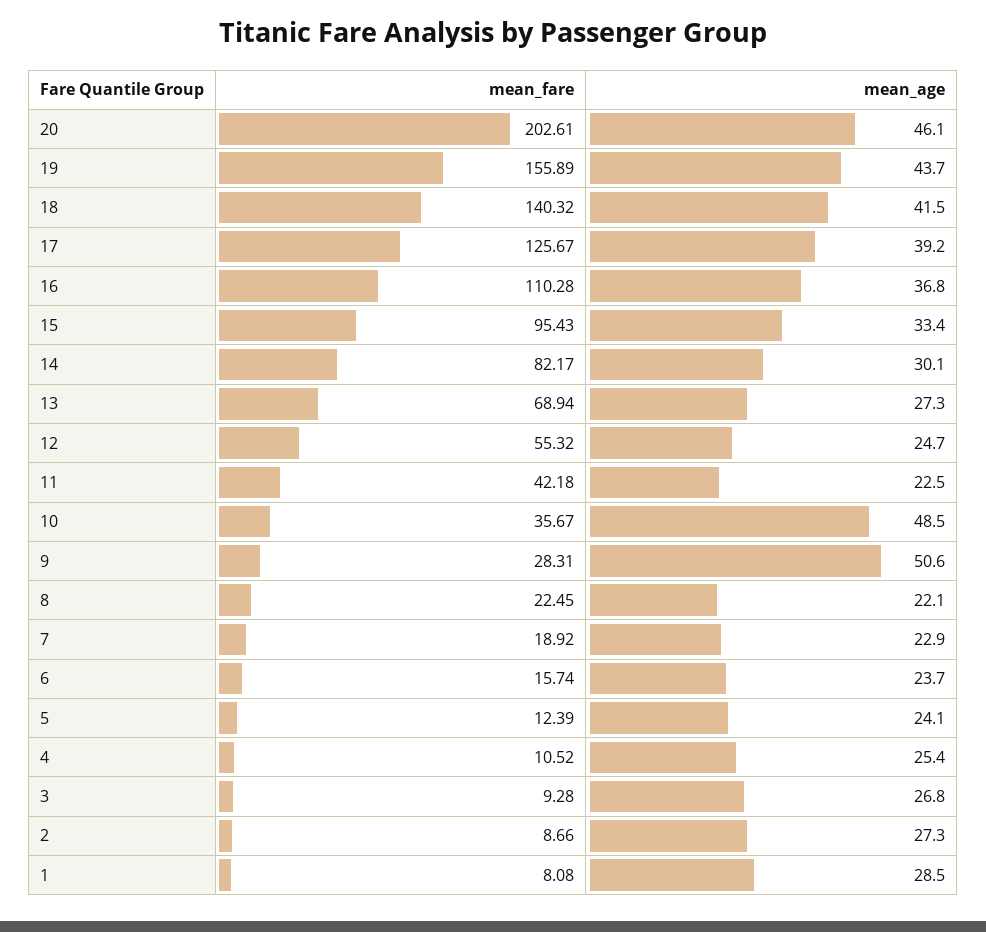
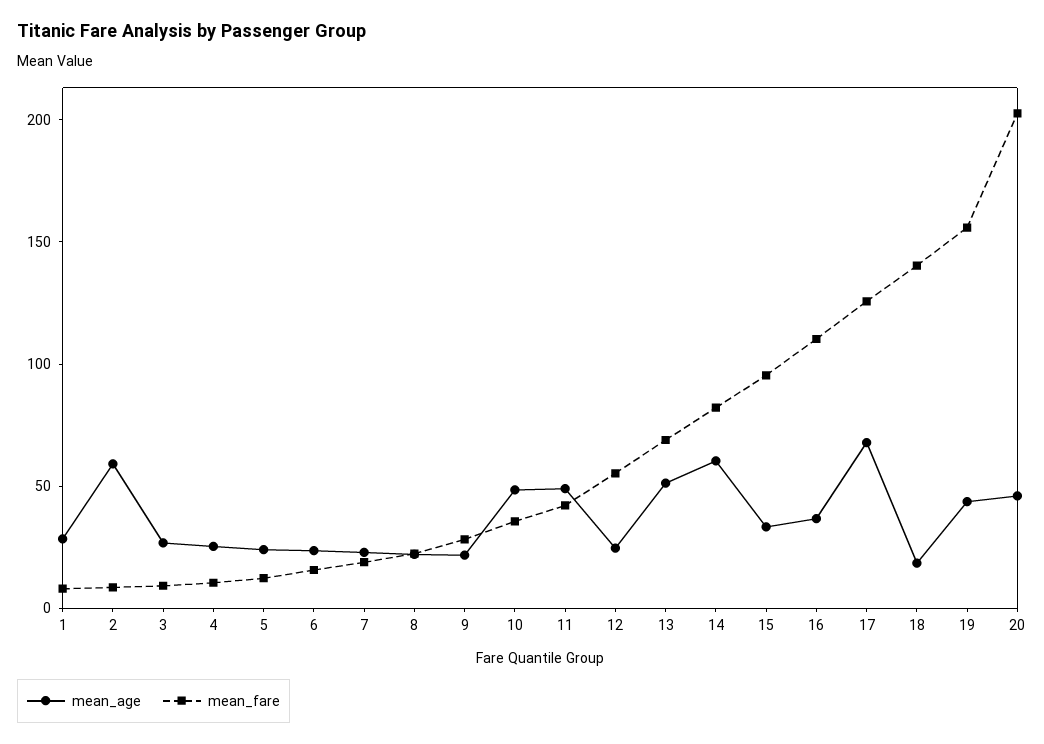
mean_age, 18: 41.5 -> 20
mean_age, 17: 39.2 -> 70
mean_age, 14: 30.1 -> 60
mean_age, 13: 27.3 -> 50
mean_age, 11: 22.5 -> 50
mean_age, 9: 50.6 -> 20
mean_age, 2: 27.3 -> 60

